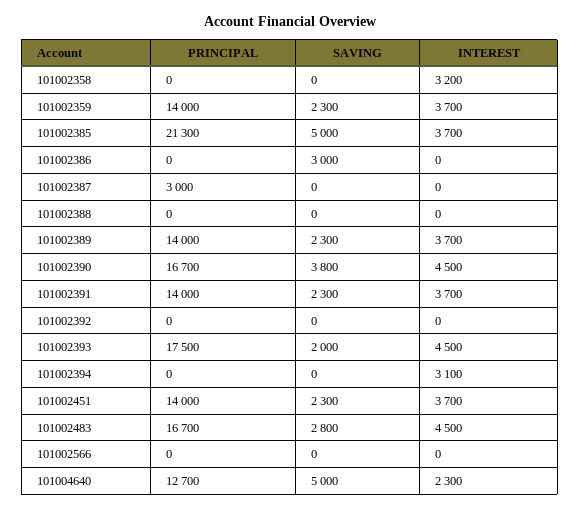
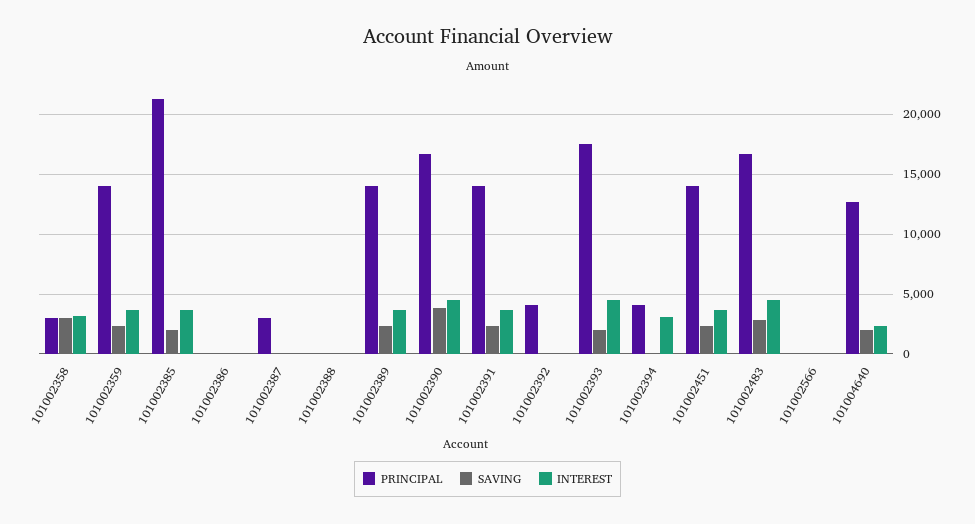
PRINCIPAL, 101002358: 0 -> 3000
SAVING, 101002358: 0 -> 3000
SAVING, 101002385: 5000 -> 2000
SAVING, 101002386: 3000 -> 0
PRINCIPAL, 101002392: 0 -> 4000
PRINCIPAL, 101002394: 0 -> 4000
SAVING, 101004640: 5000 -> 2000

